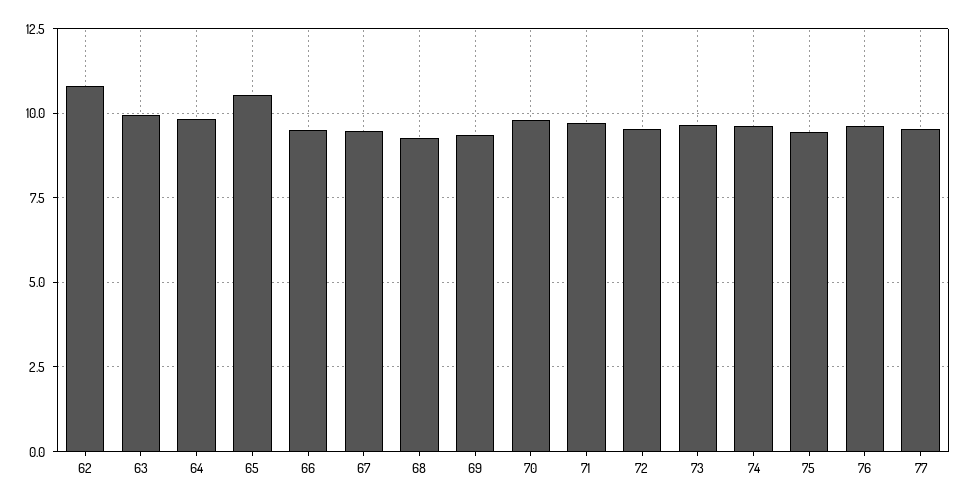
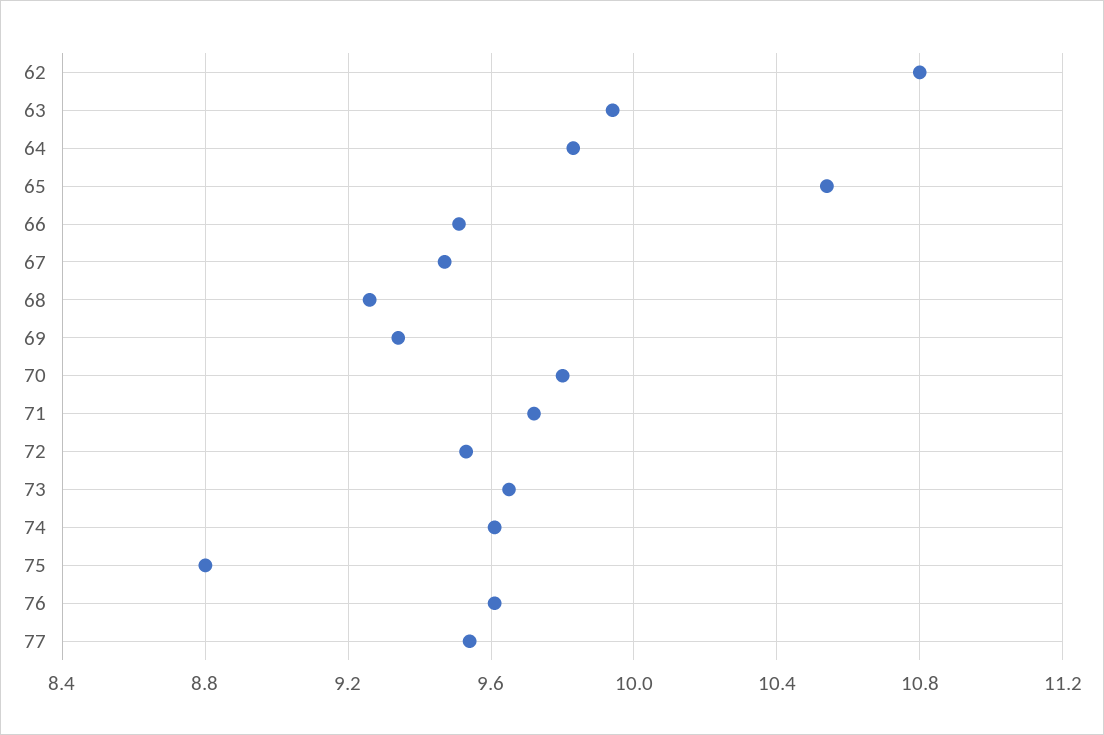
75: 9.5 -> 8.8

